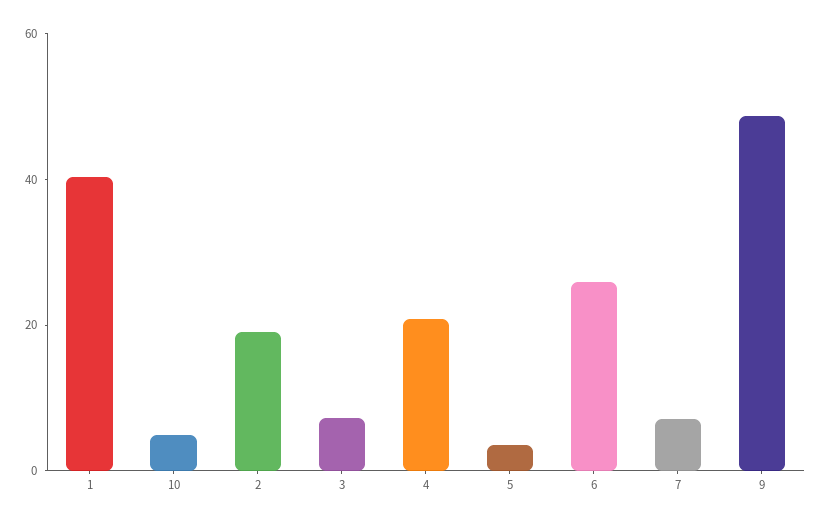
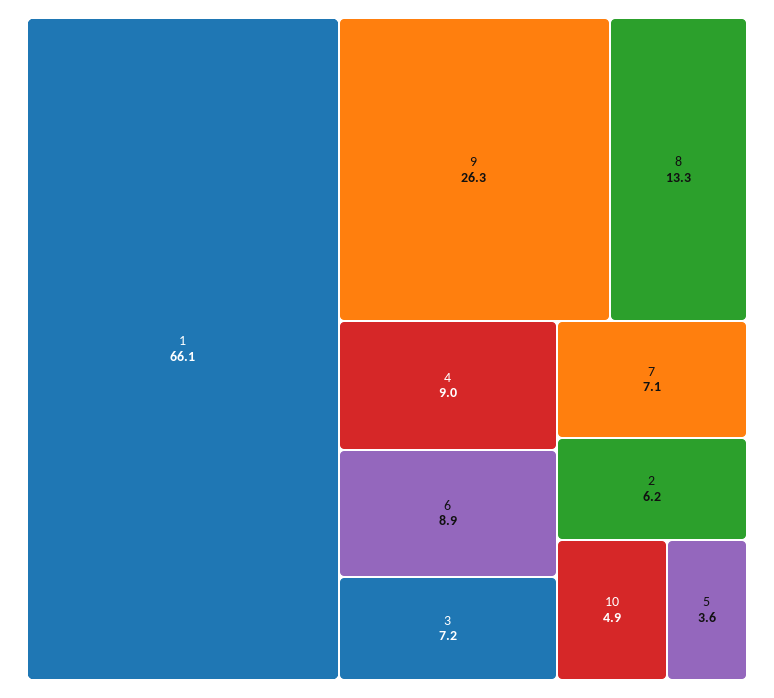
1: 40 -> 66.1
2: 20 -> 6.2
4: 20 -> 9
6: 25 -> 8.9
9: 50 -> 26.3
8: none -> 13.3

